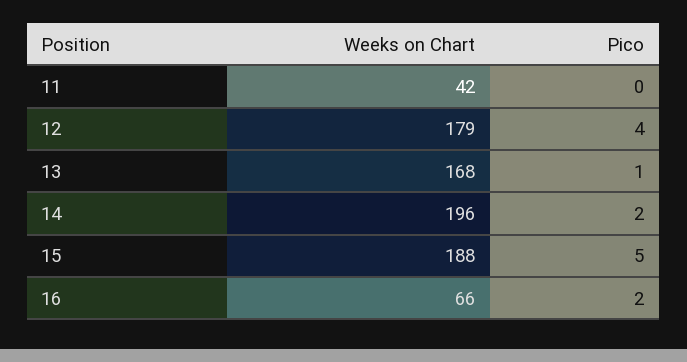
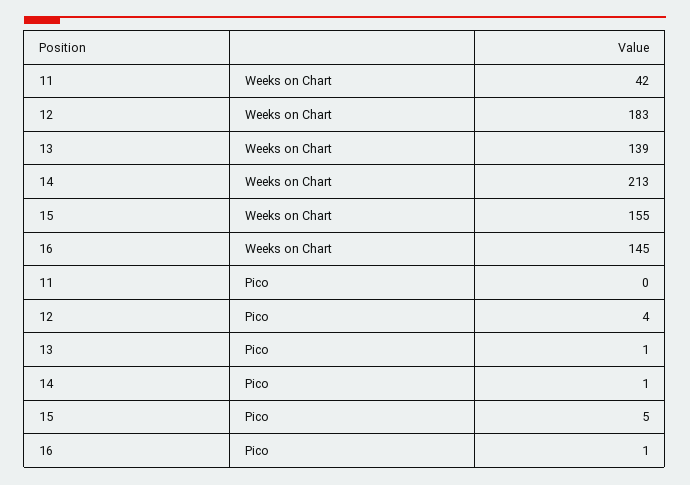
Weeks on Chart, 12: 179 -> 183
Weeks on Chart, 13: 168 -> 139
Weeks on Chart, 14: 196 -> 213
Pico, 14: 2 -> 1
Weeks on Chart, 15: 188 -> 155
Weeks on Chart, 16: 66 -> 145
Pico, 16: 2 -> 1

